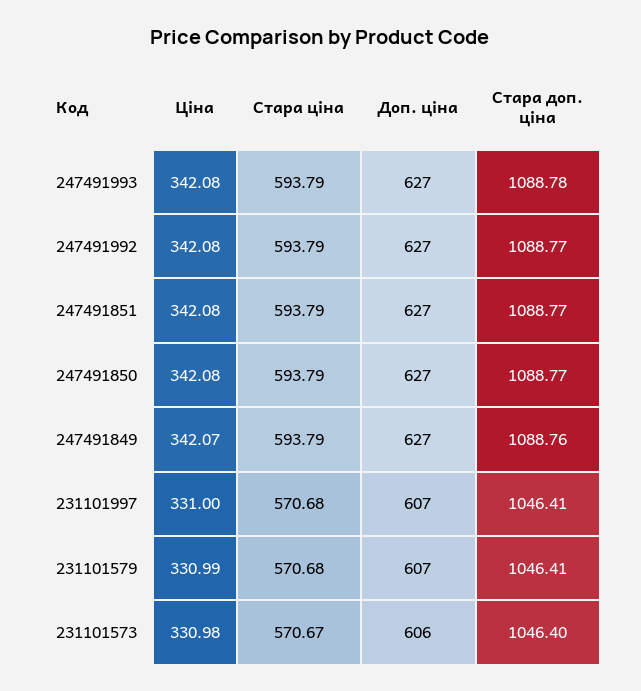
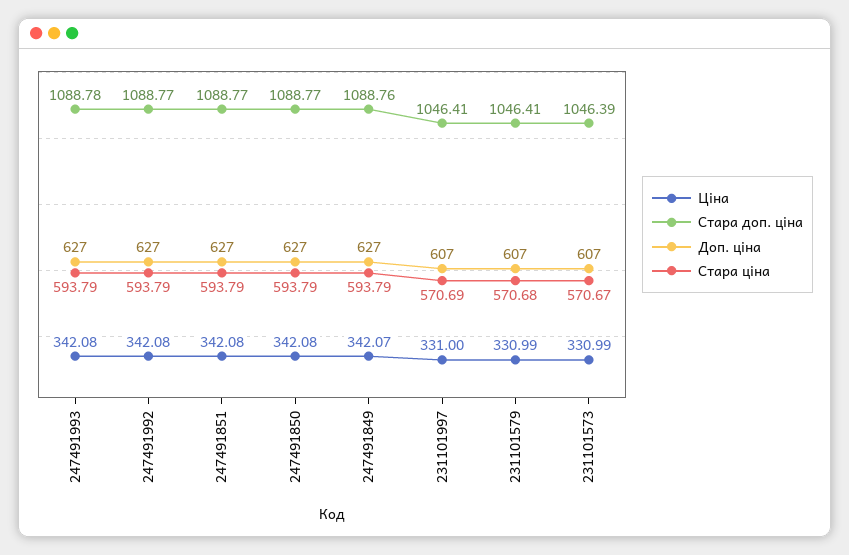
Стара ціна, 231101997: 570.68 -> 570.69
Ціна, 231101573: 330.98 -> 330.99
Доп. ціна, 231101573: 606 -> 607
Стара доп. ціна, 231101573: 1046.4 -> 1046.39

